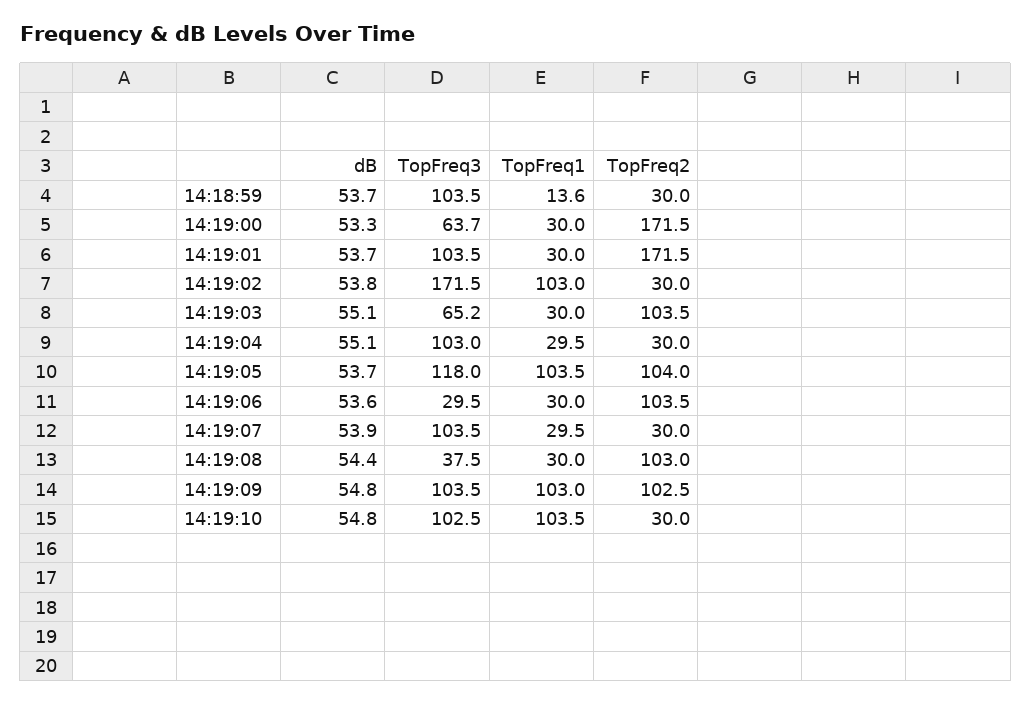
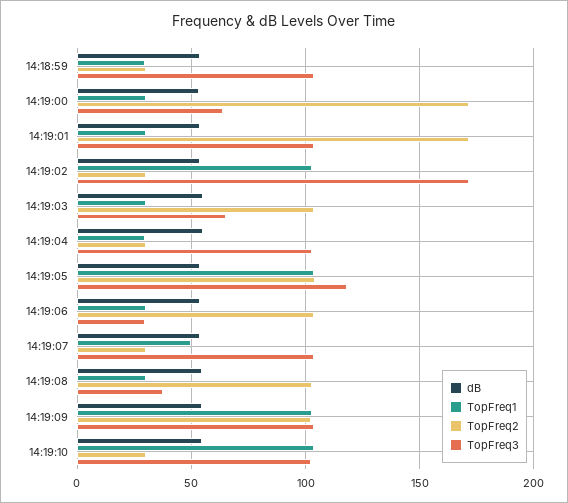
TopFreq1, 14:18:59: 13.6 -> 30
TopFreq1, 14:19:07: 29.5 -> 50

